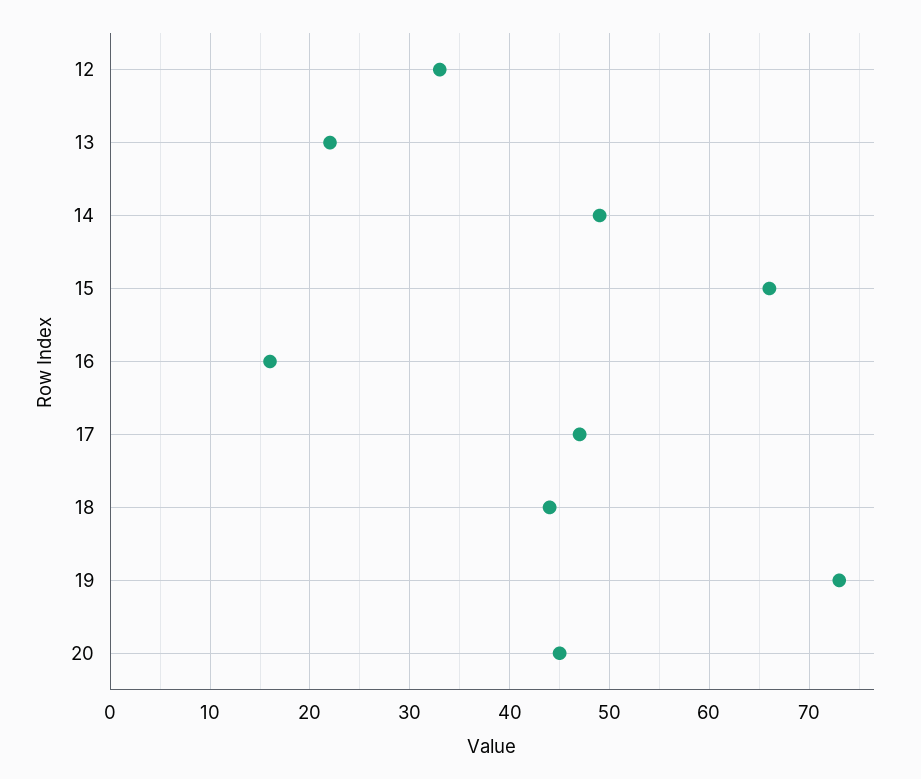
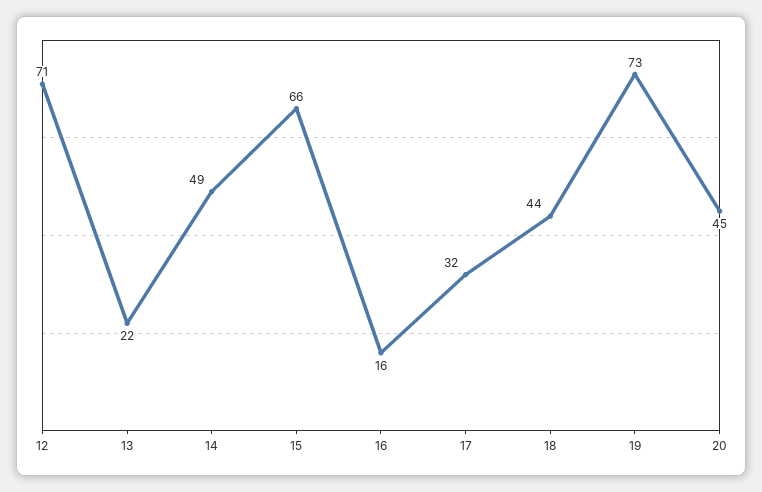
12: 33 -> 71
17: 47 -> 32

